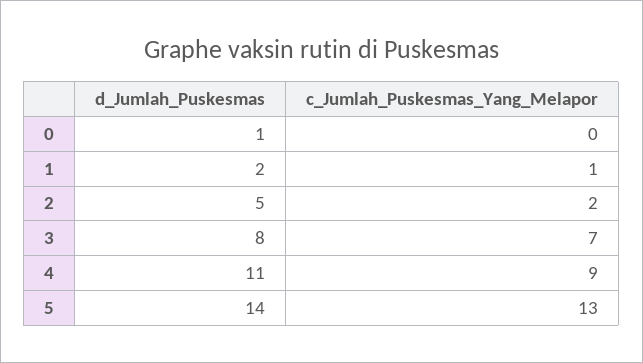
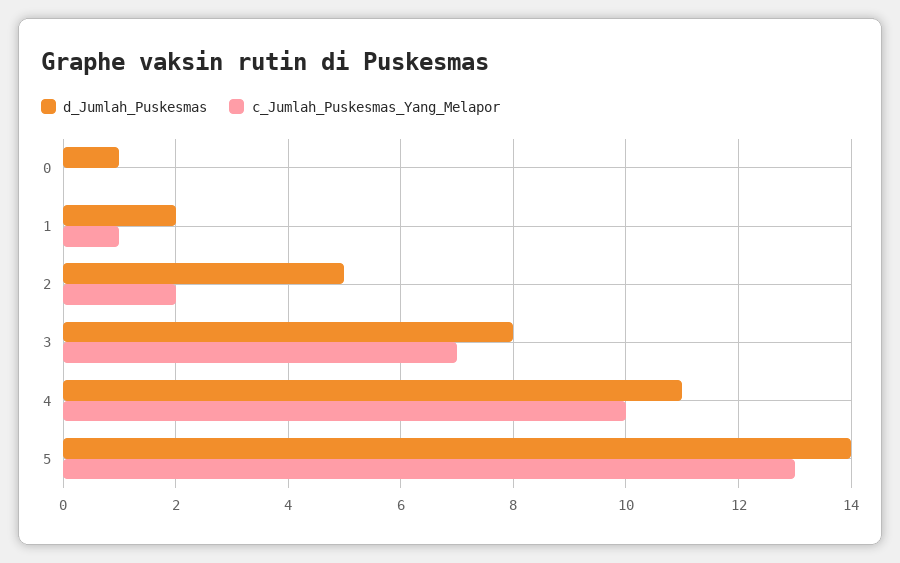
c_Jumlah_Puskesmas_Yang_Melapor, 4: 9 -> 10

